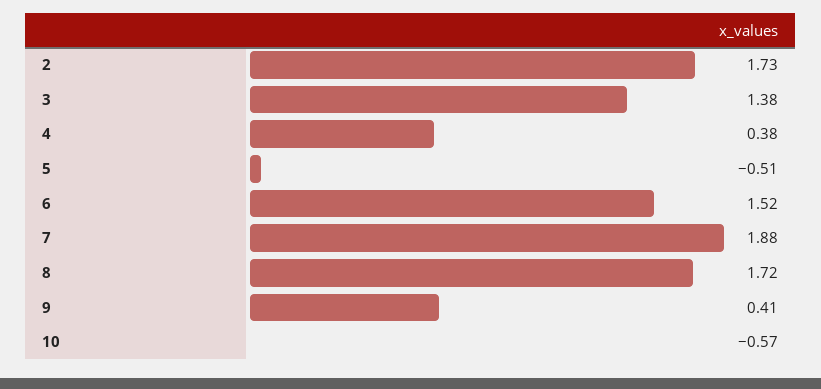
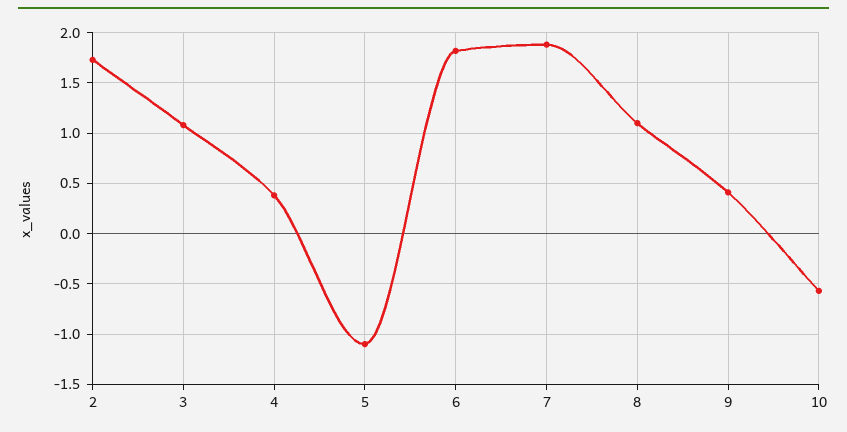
3: 1.38 -> 1.1
5: -0.51 -> -1.1
6: 1.52 -> 1.8
8: 1.72 -> 1.1

